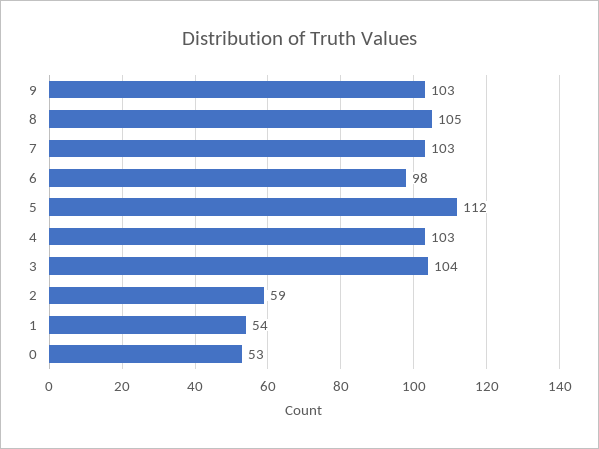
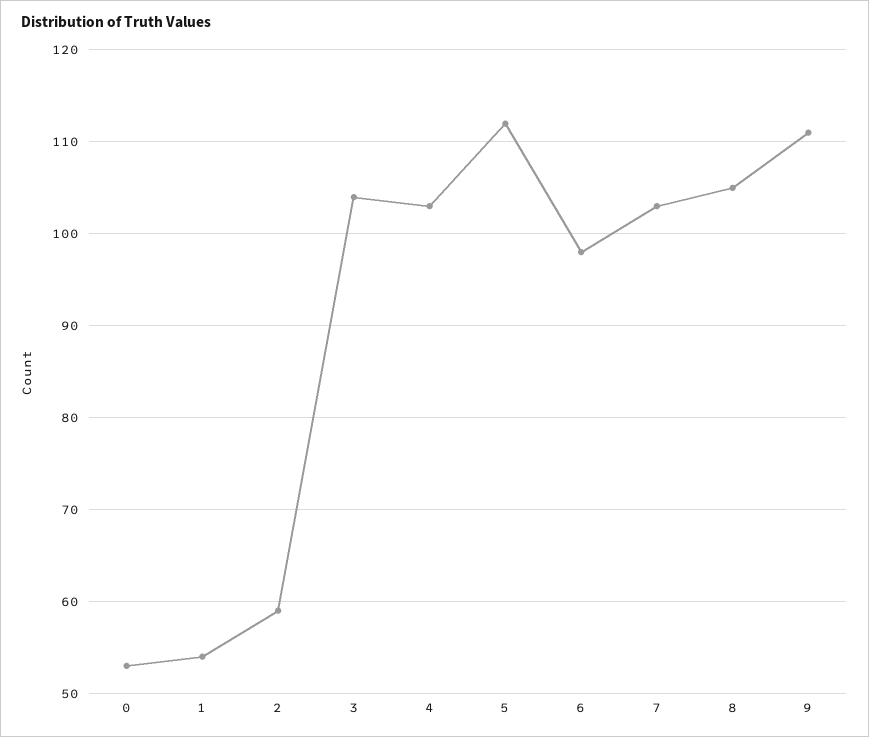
9: 103 -> 111

